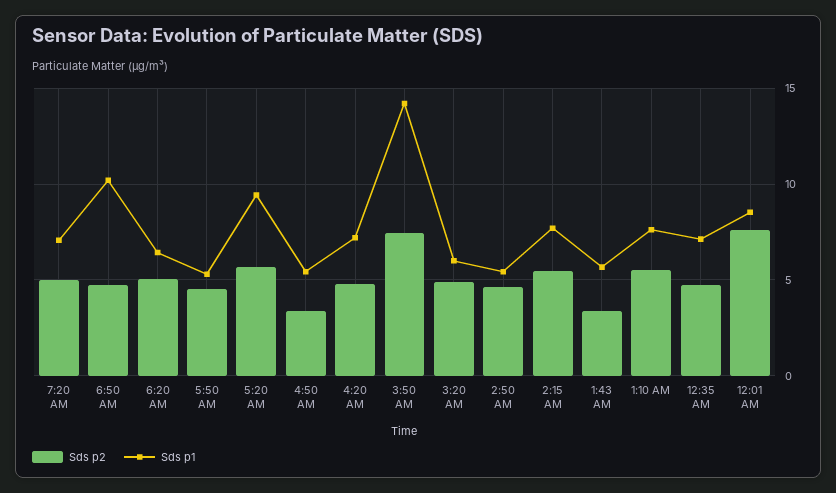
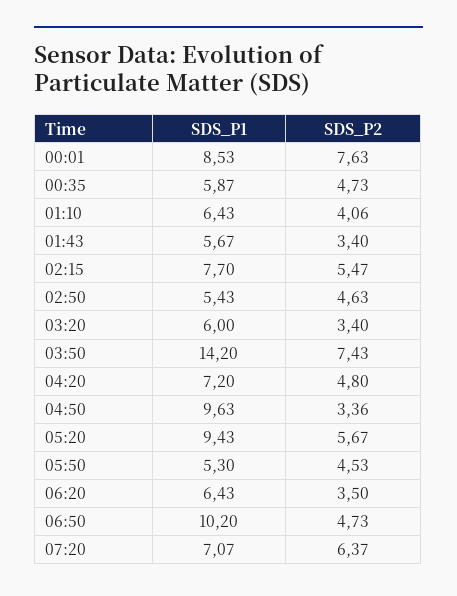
Sds p2, 7:20 AM: 5 -> 6.37
Sds p2, 6:20 AM: 5 -> 3.5
Sds p1, 4:50 AM: 5.5 -> 9.63
Sds p2, 3:20 AM: 5 -> 3.4
Sds p2, 1:10 AM: 5.5 -> 4.06
Sds p1, 1:10 AM: 7.5 -> 6.43
Sds p1, 12:35 AM: 7 -> 5.87

